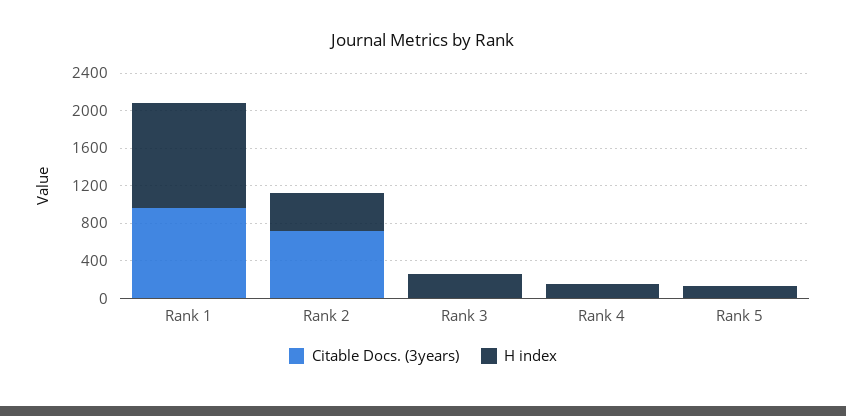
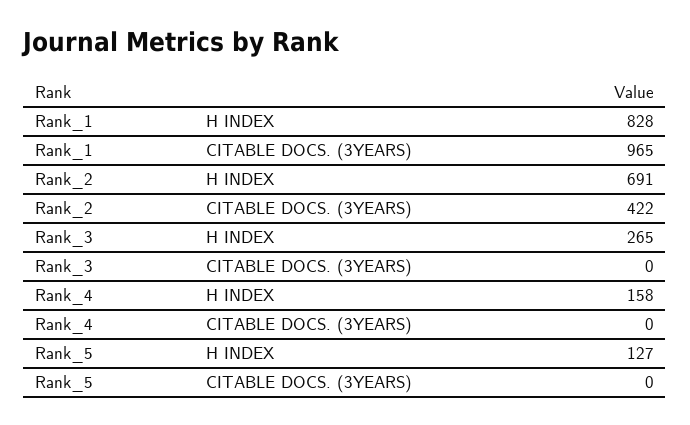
H index, Rank 1: 1100 -> 828
Citable Docs. (3years), Rank 2: 700 -> 422
H index, Rank 2: 400 -> 691

